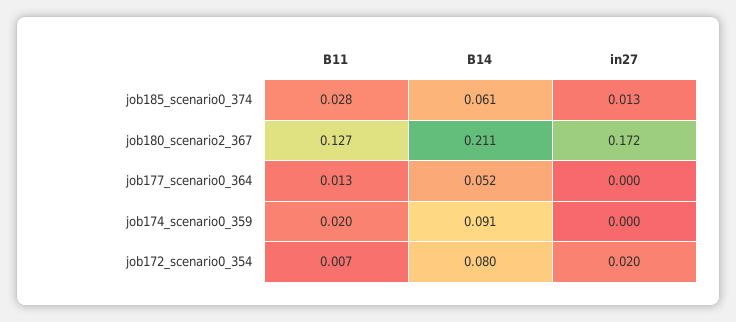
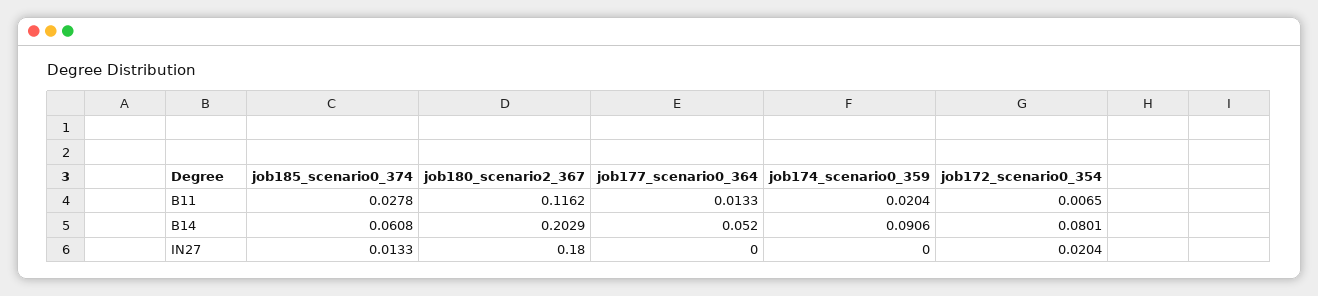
B11, job180_scenario2_367: 0.127 -> 0.1162
B14, job180_scenario2_367: 0.211 -> 0.2029
in27, job180_scenario2_367: 0.172 -> 0.18

